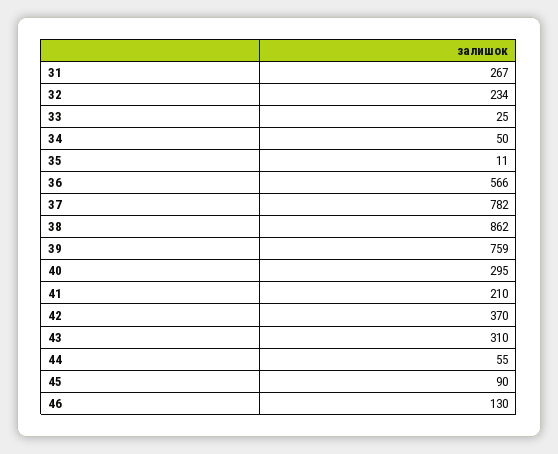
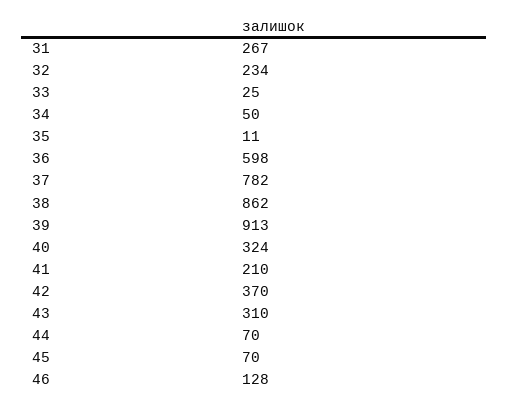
36: 566 -> 598
39: 759 -> 913
40: 295 -> 324
44: 55 -> 70
45: 90 -> 70
46: 130 -> 128

